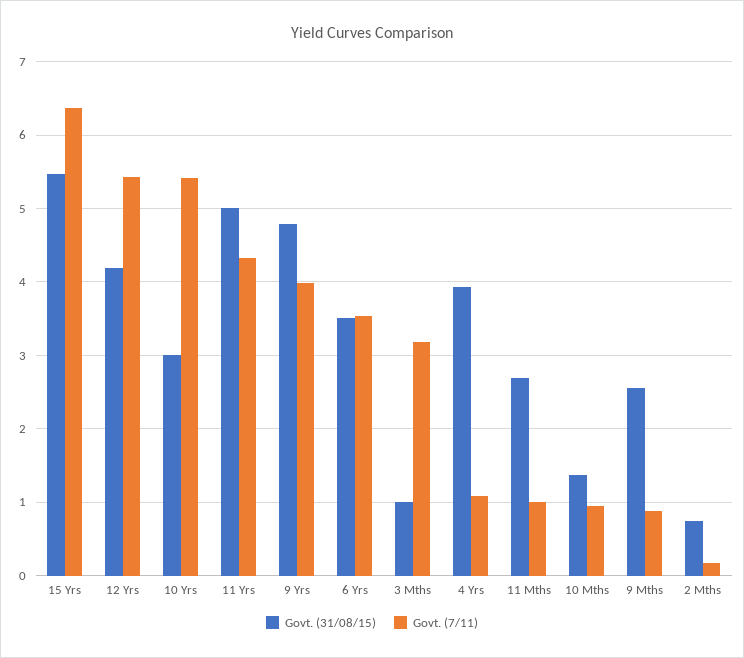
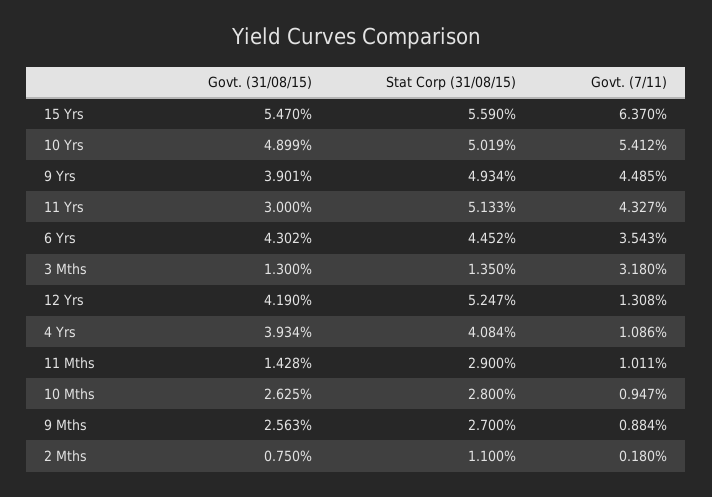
Govt. (7/11), 12 Yrs: 5.4 -> 1.308
Govt. (31/08/15), 10 Yrs: 3 -> 4.899
Govt. (31/08/15), 11 Yrs: 5 -> 3
Govt. (31/08/15), 9 Yrs: 4.8 -> 3.901
Govt. (7/11), 9 Yrs: 4 -> 4.485
Govt. (31/08/15), 6 Yrs: 3.5 -> 4.302
Govt. (31/08/15), 3 Mths: 1 -> 1.3
Govt. (31/08/15), 11 Mths: 2.7 -> 1.428
Govt. (31/08/15), 10 Mths: 1.4 -> 2.625
Stat Corp (31/08/15), 15 Yrs: none -> 5.59
Stat Corp (31/08/15), 10 Yrs: none -> 5.019
Stat Corp (31/08/15), 9 Yrs: none -> 4.934
Stat Corp (31/08/15), 11 Yrs: none -> 5.133
Stat Corp (31/08/15), 6 Yrs: none -> 4.452
Stat Corp (31/08/15), 3 Mths: none -> 1.35
Stat Corp (31/08/15), 12 Yrs: none -> 5.247
Stat Corp (31/08/15), 4 Yrs: none -> 4.084
Stat Corp (31/08/15), 11 Mths: none -> 2.9
Stat Corp (31/08/15), 10 Mths: none -> 2.8
Stat Corp (31/08/15), 9 Mths: none -> 2.7
Stat Corp (31/08/15), 2 Mths: none -> 1.1

